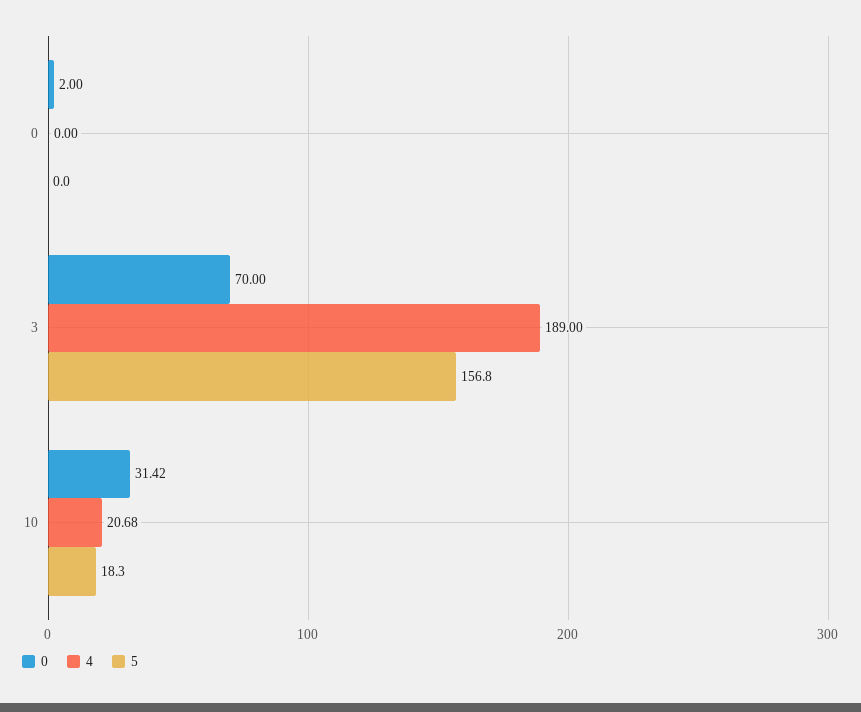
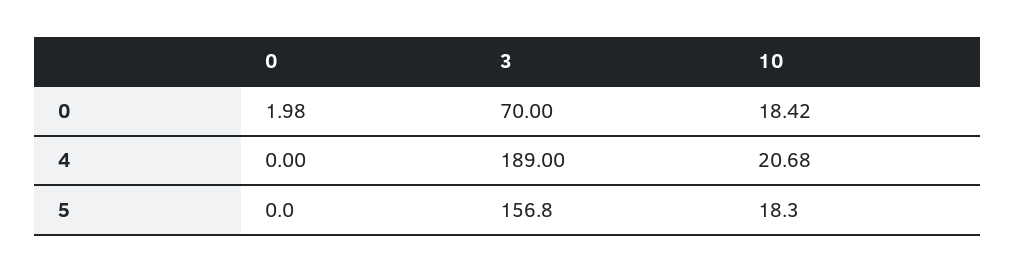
0, 0: 2 -> 1.98
0, 10: 31.42 -> 18.42

